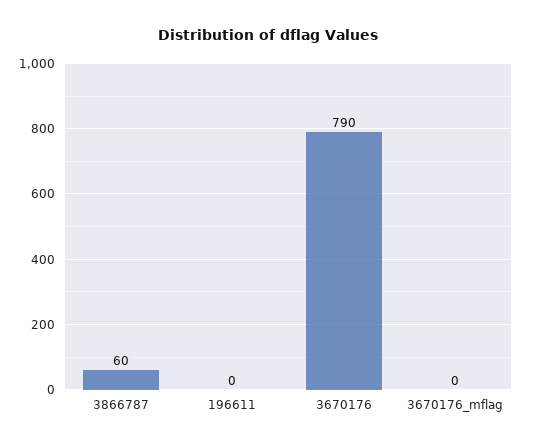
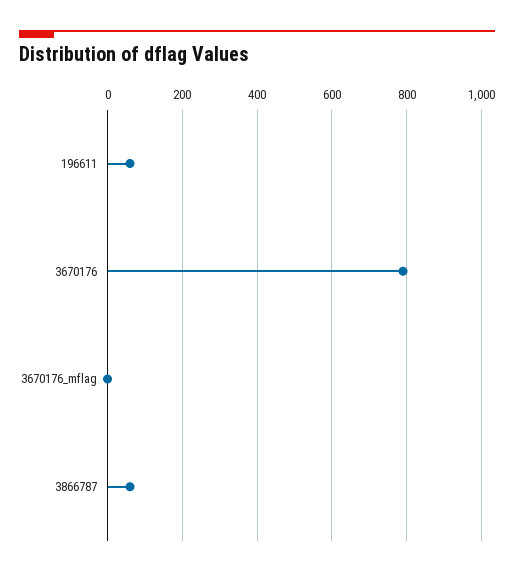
196611: 0 -> 60

